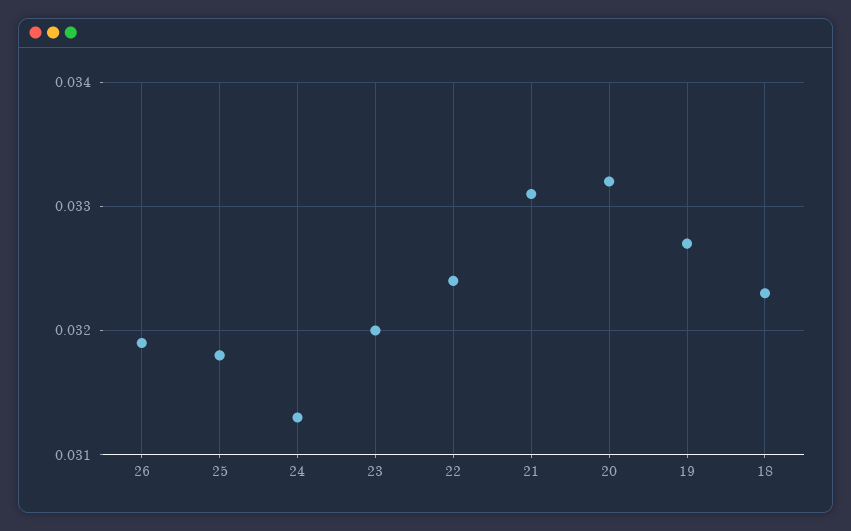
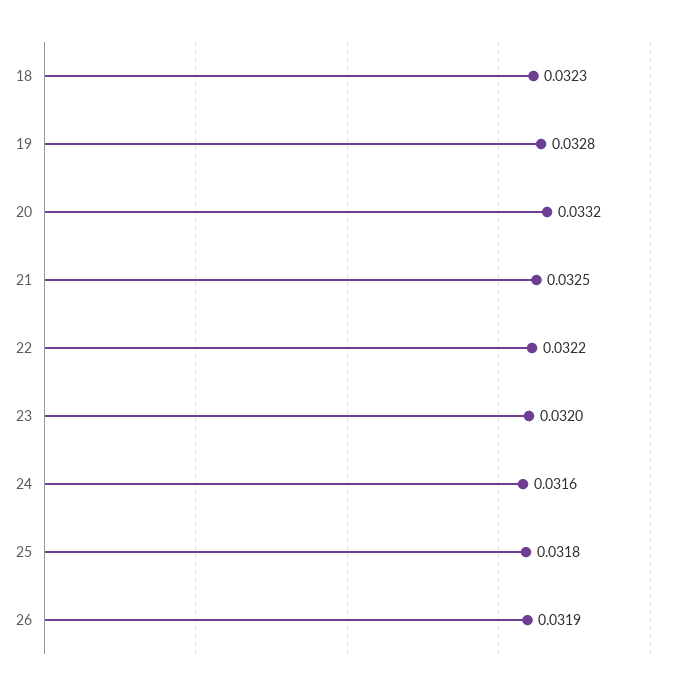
24: 0.0313 -> 0.0316
22: 0.0324 -> 0.0322
21: 0.0331 -> 0.0325
19: 0.0327 -> 0.0328

